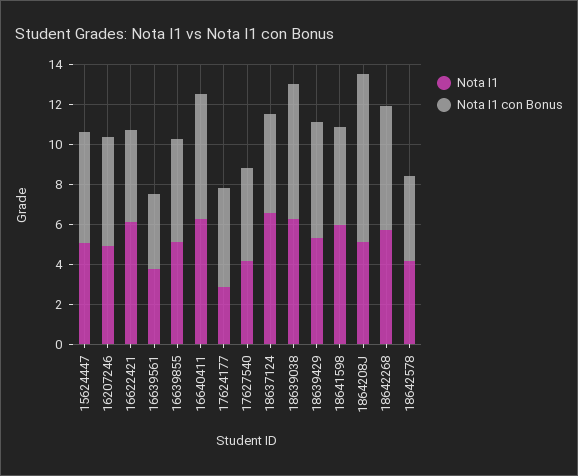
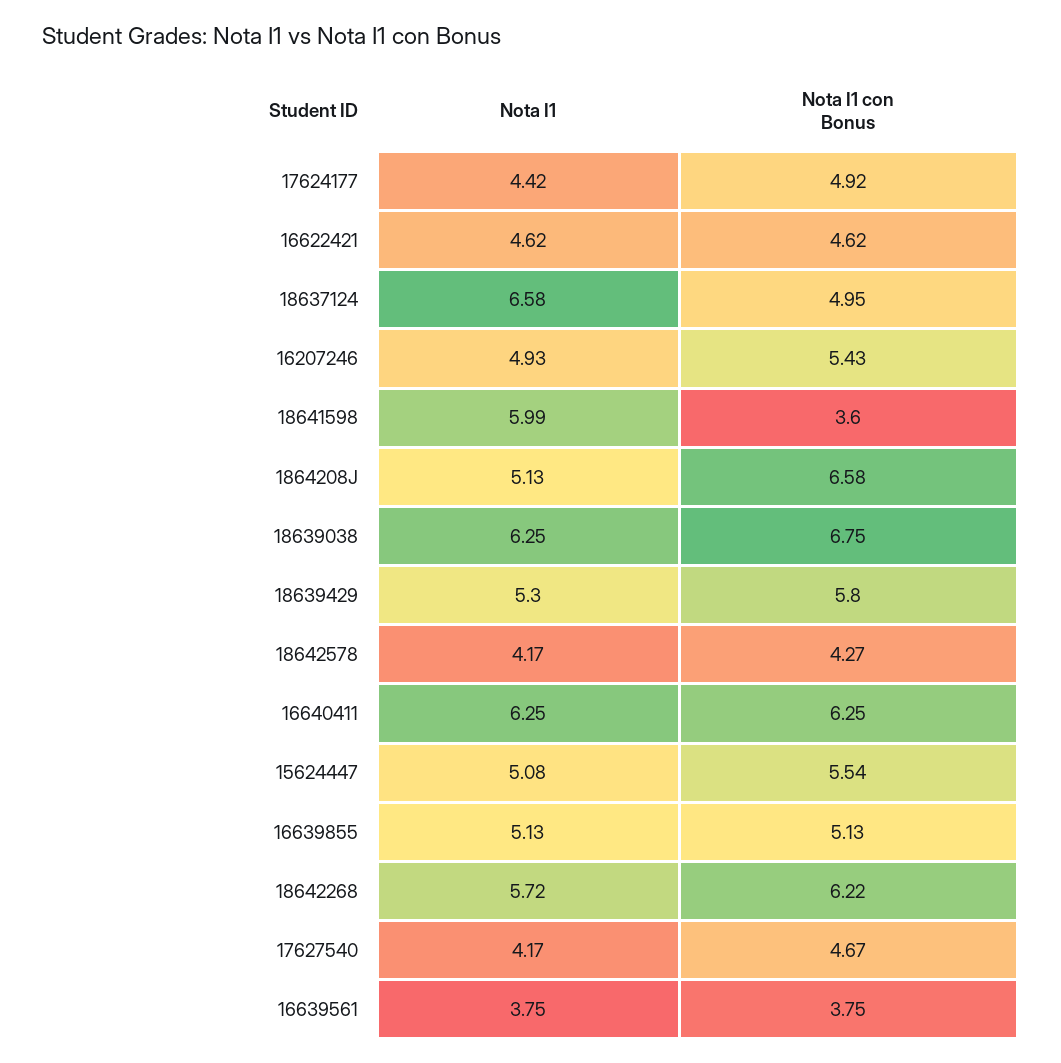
Nota I1, 16622421: 6 -> 4.62
Nota I1, 17624177: 3 -> 4.42
Nota I1 con Bonus, 18641598: 5 -> 3.6
Nota I1 con Bonus, 1864208J: 8.5 -> 6.58

